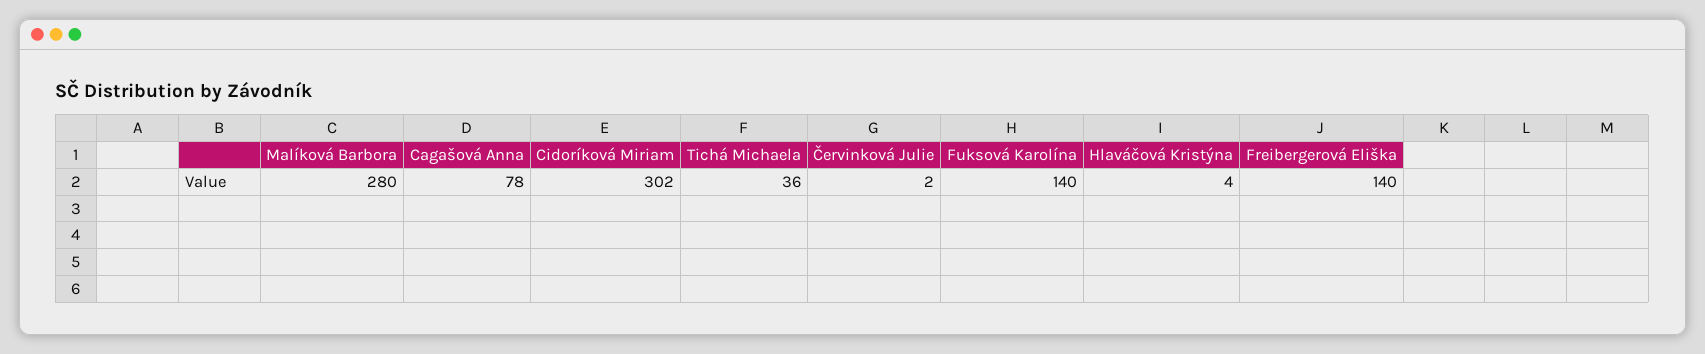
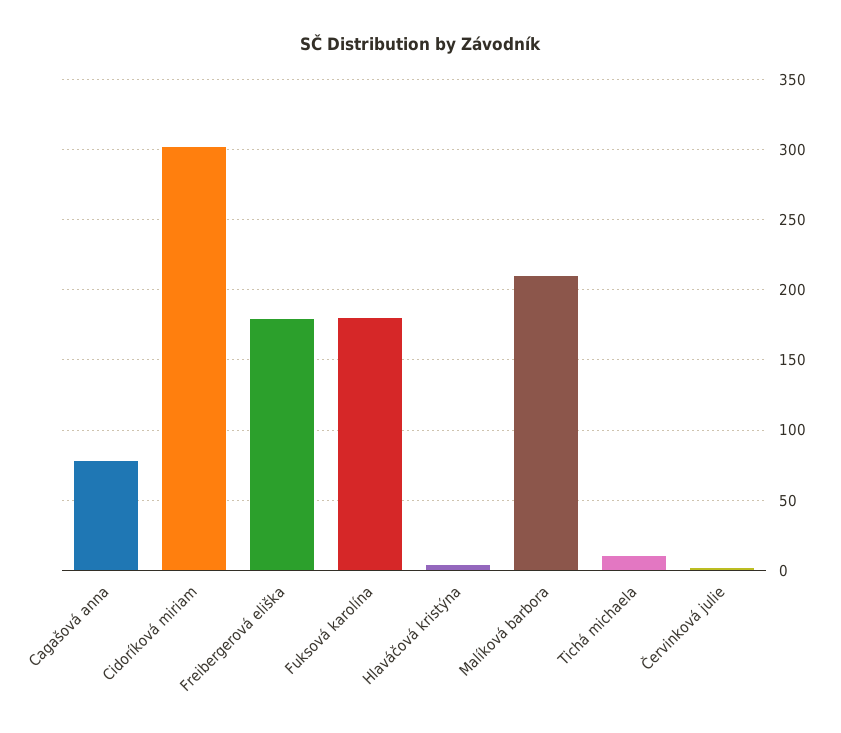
Malíková Barbora: 280 -> 210
Tichá Michaela: 36 -> 10
Fuksová Karolína: 140 -> 180
Freibergerová Eliška: 140 -> 180

